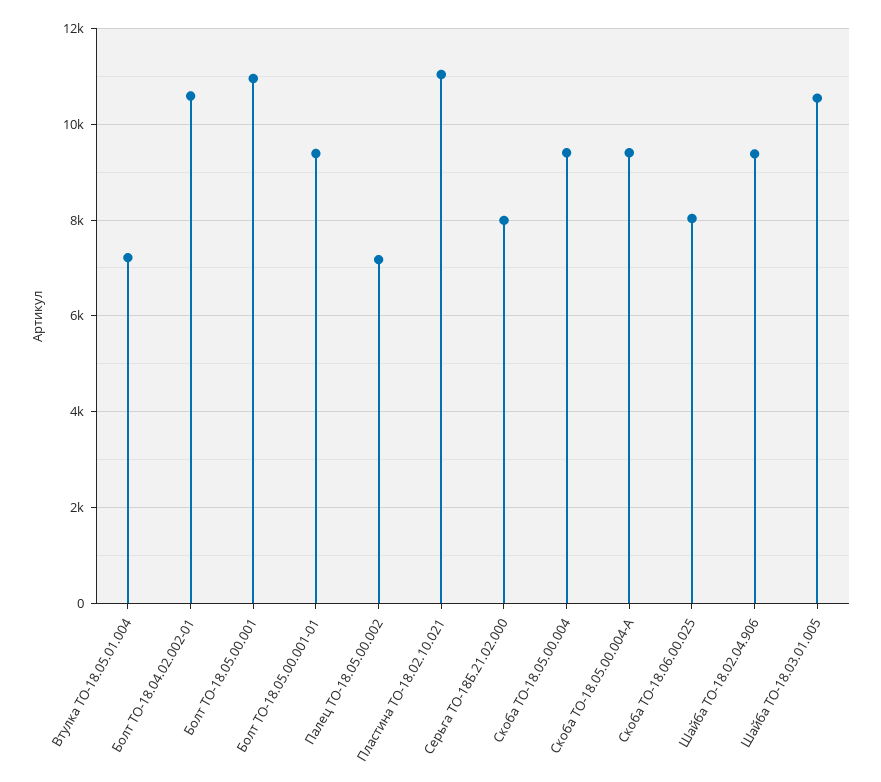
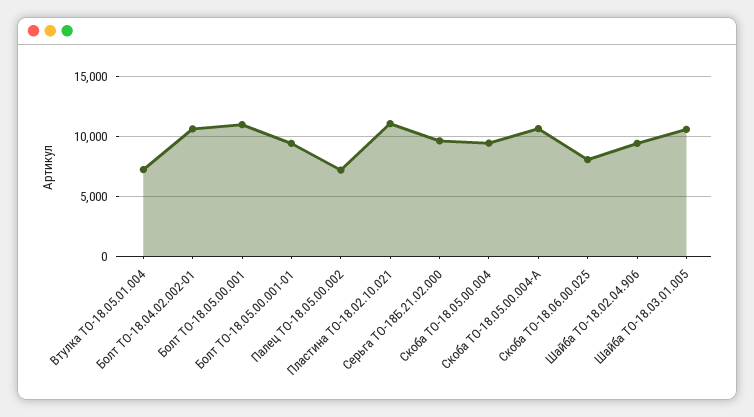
Серьга ТО-18Б.21.02.000: 8000 -> 9500
Скоба ТО-18.05.00.004-А: 9400 -> 10500

